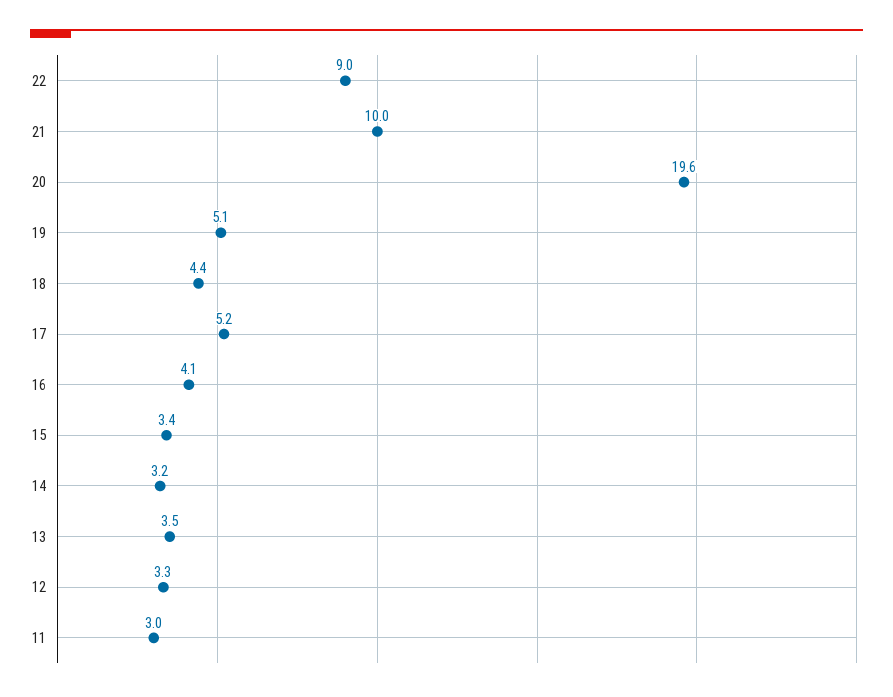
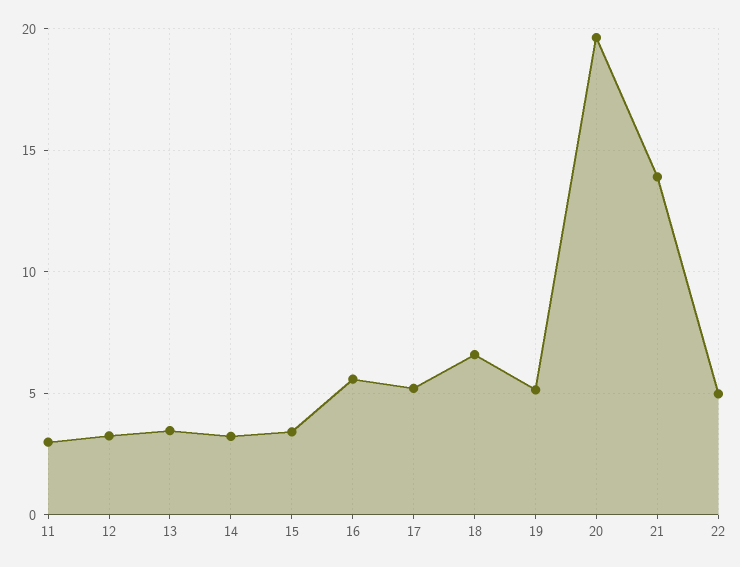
22: 9 -> 5
21: 10 -> 14
18: 4.4 -> 6.5
16: 4.1 -> 5.5

